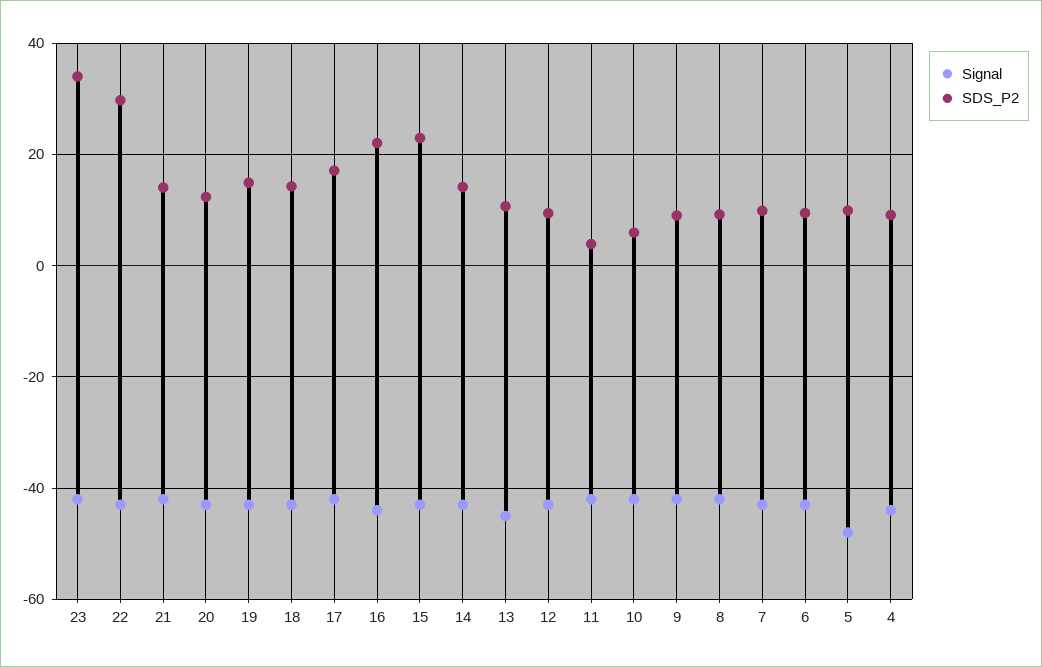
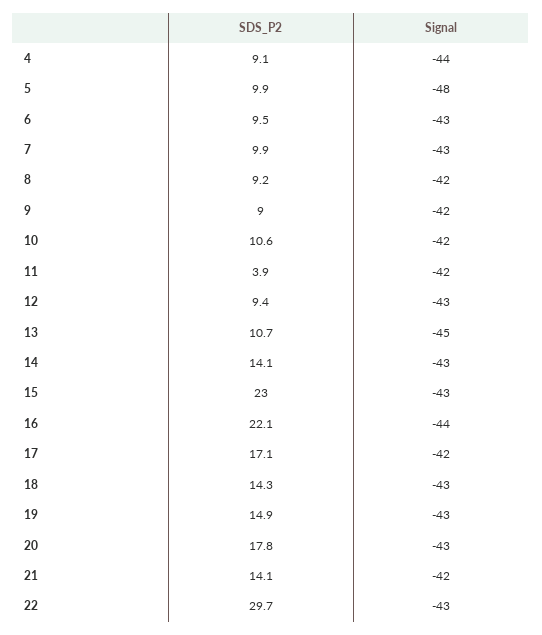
Signal, 23: -42 -> none
SDS_P2, 23: 34 -> none
SDS_P2, 20: 12 -> 17.8
SDS_P2, 10: 6 -> 10.6

